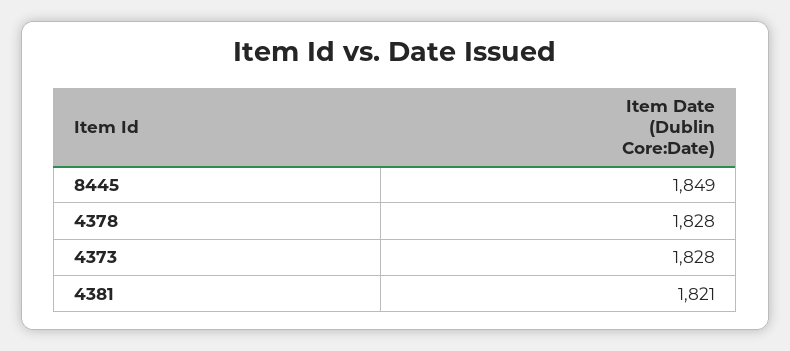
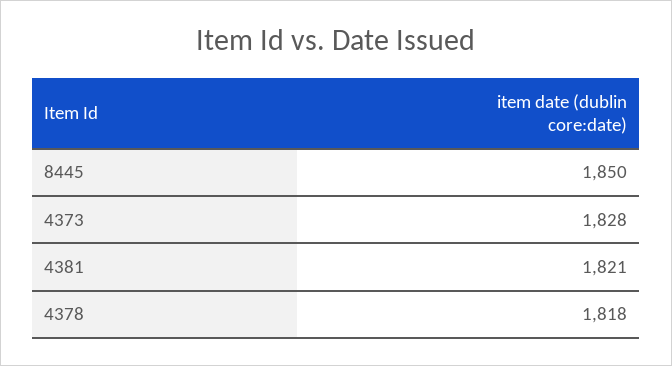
8445: 1849 -> 1850
4378: 1828 -> 1818

